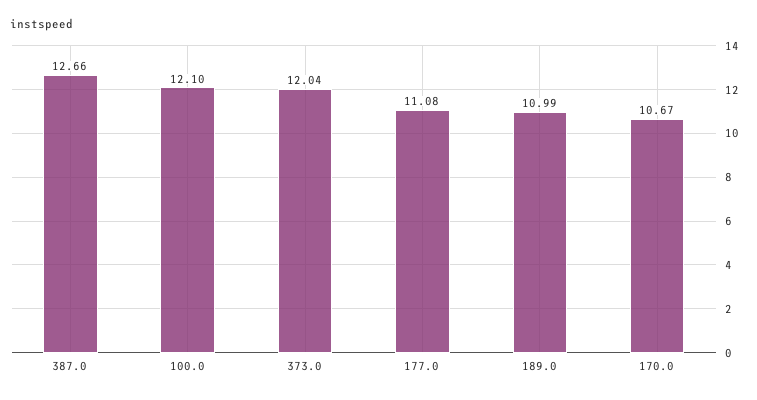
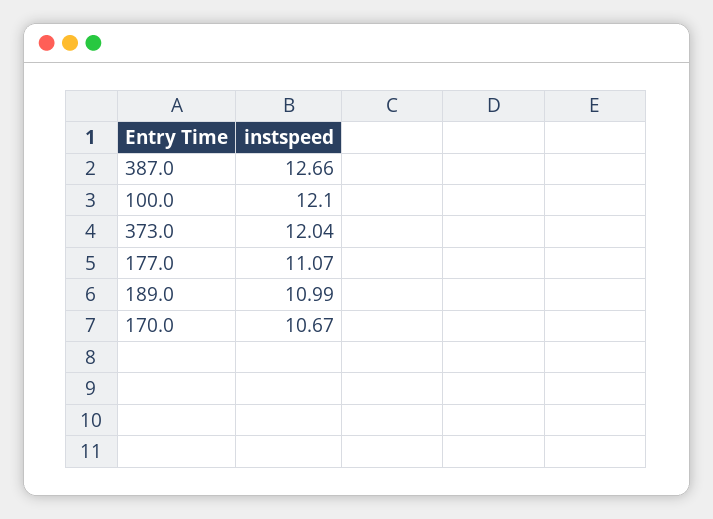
177.0: 11.08 -> 11.07

